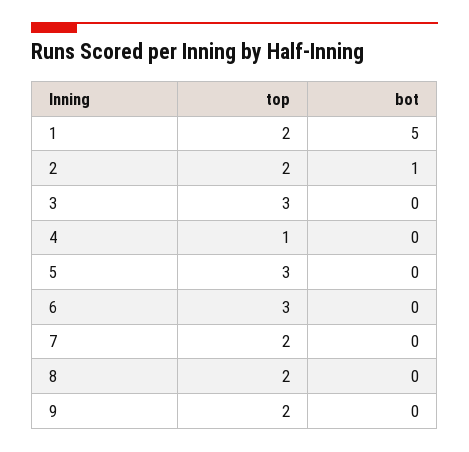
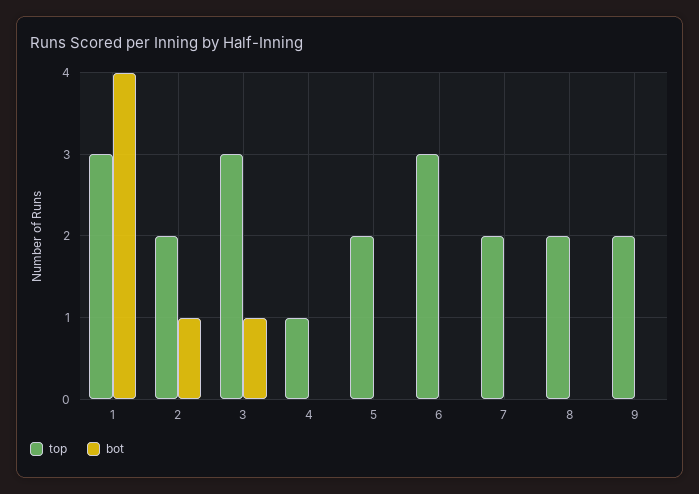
top, 1: 2 -> 3
bot, 1: 5 -> 4
bot, 3: 0 -> 1
top, 5: 3 -> 2

